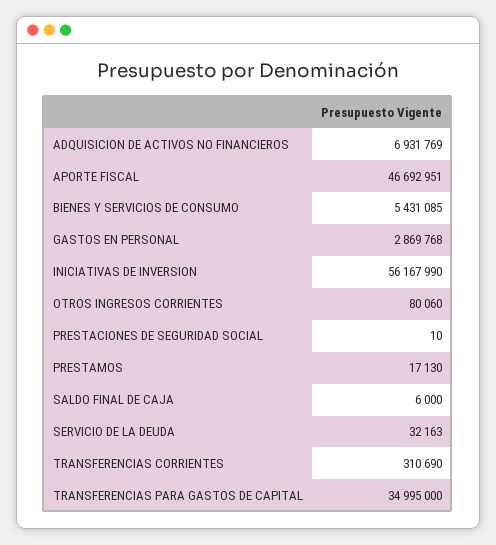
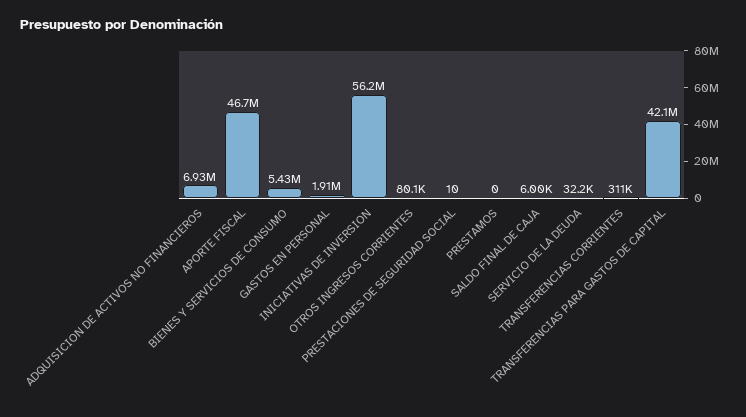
GASTOS EN PERSONAL: 2869768 -> 1910000
PRESTAMOS: 17130 -> 0
TRANSFERENCIAS PARA GASTOS DE CAPITAL: 34995000 -> 42100000

